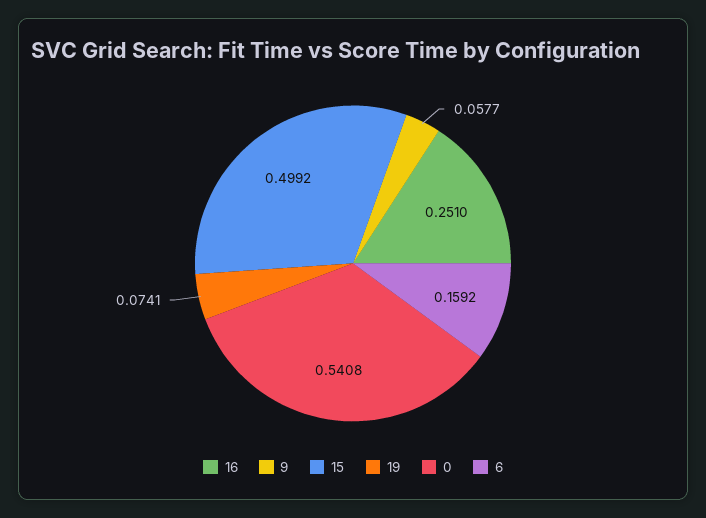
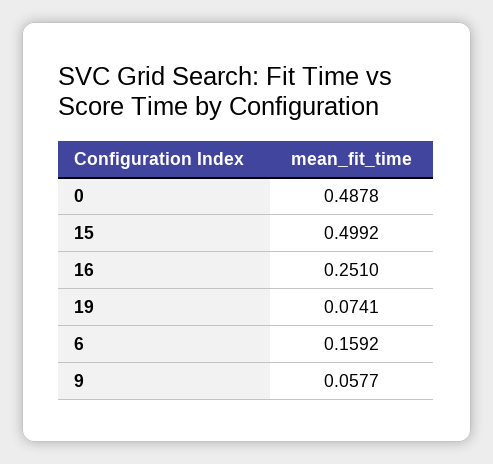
0: 0.5408 -> 0.4878

